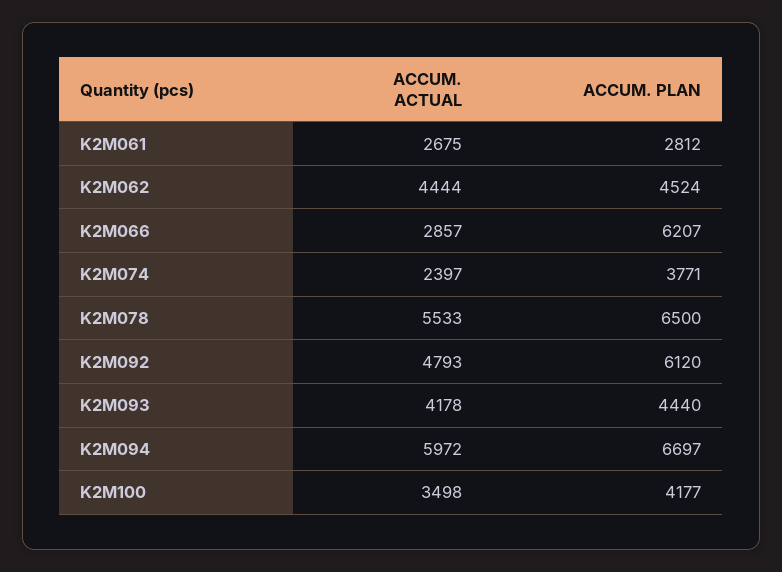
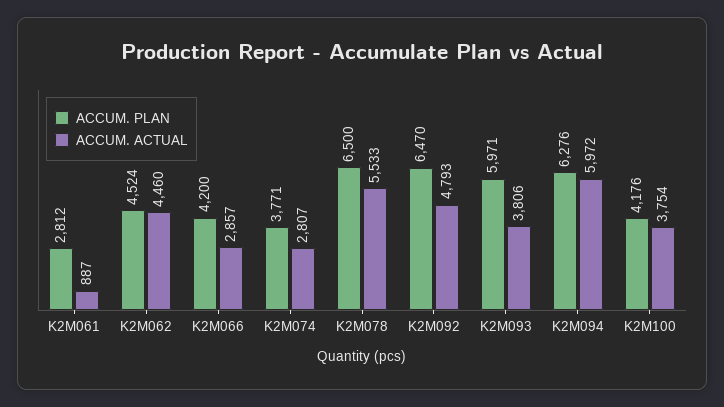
ACCUM. ACTUAL, K2M061: 2675 -> 887
ACCUM. ACTUAL, K2M062: 4444 -> 4460
ACCUM. PLAN, K2M066: 6207 -> 4200
ACCUM. ACTUAL, K2M074: 2397 -> 2807
ACCUM. PLAN, K2M092: 6120 -> 6470
ACCUM. ACTUAL, K2M093: 4178 -> 3806
ACCUM. PLAN, K2M093: 4440 -> 5971
ACCUM. PLAN, K2M094: 6697 -> 6276
ACCUM. ACTUAL, K2M100: 3498 -> 3754
ACCUM. PLAN, K2M100: 4177 -> 4176

